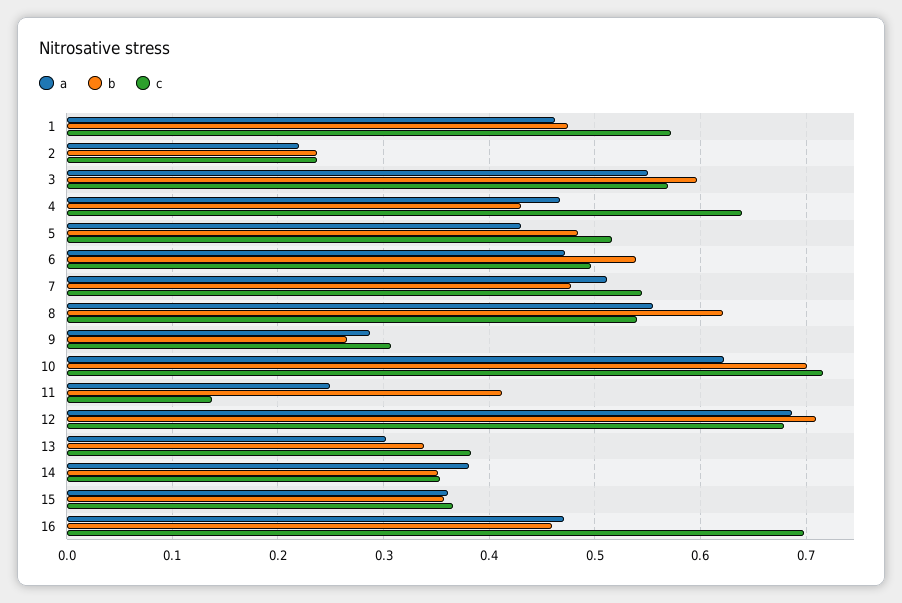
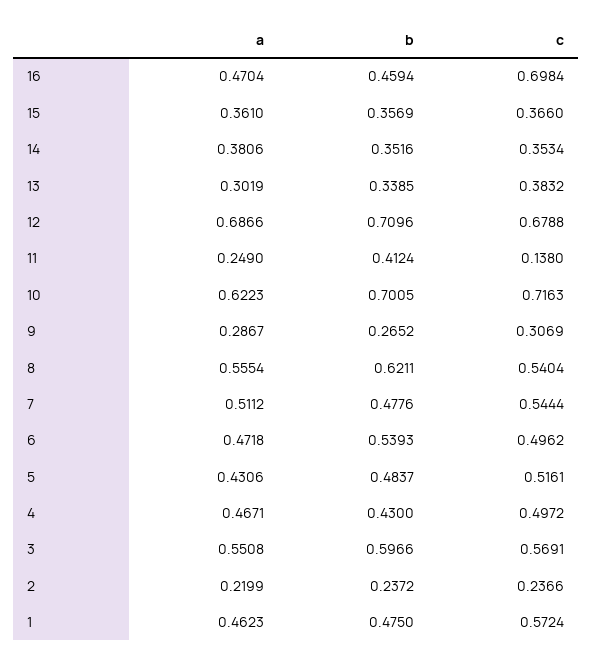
c, 4: 0.64 -> 0.4972

